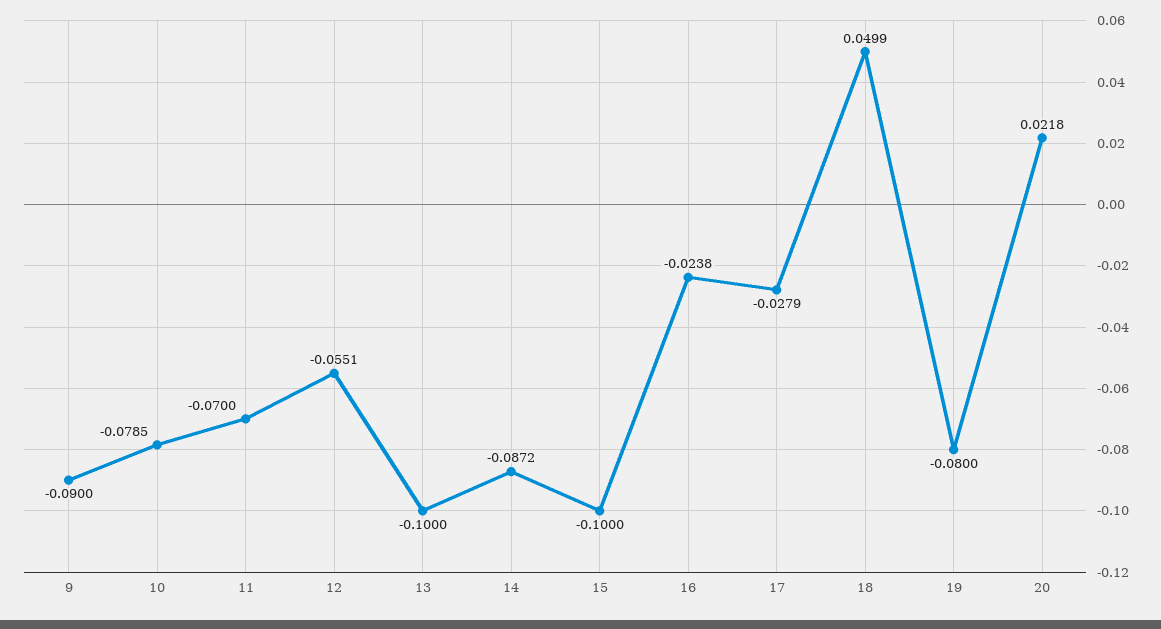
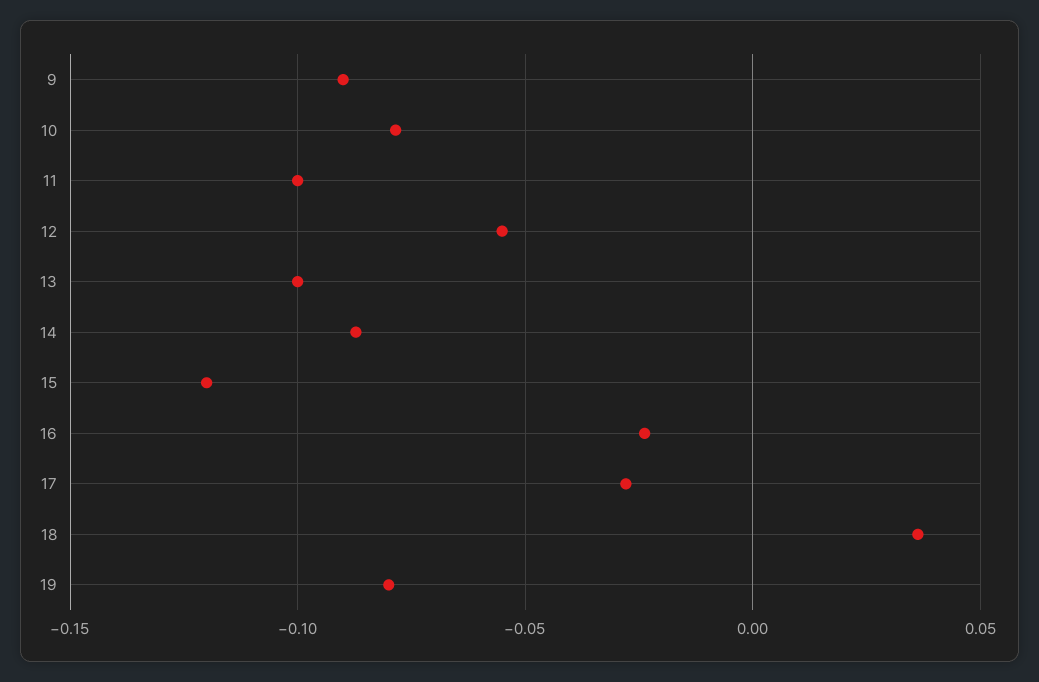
11: -0.07 -> -0.1
15: -0.1 -> -0.12
18: 0.0499 -> 0.035
20: 0.0218 -> none

